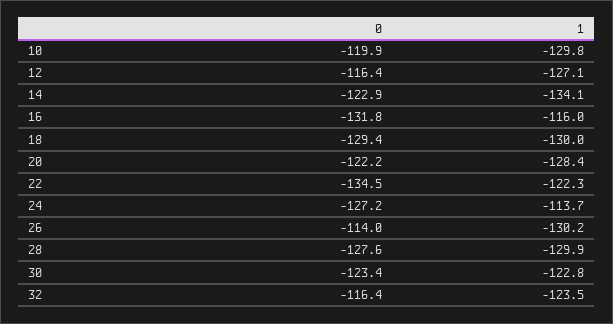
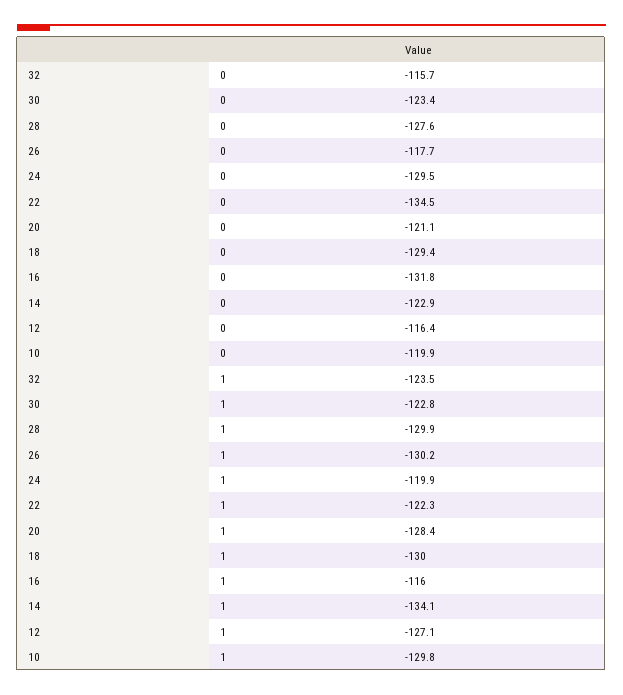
0, 20: -122.2 -> -121.1
0, 24: -127.2 -> -129.5
1, 24: -113.7 -> -119.9
0, 26: -114 -> -117.7
0, 32: -116.4 -> -115.7

